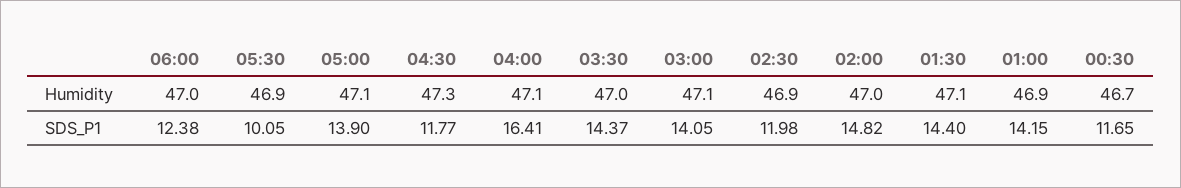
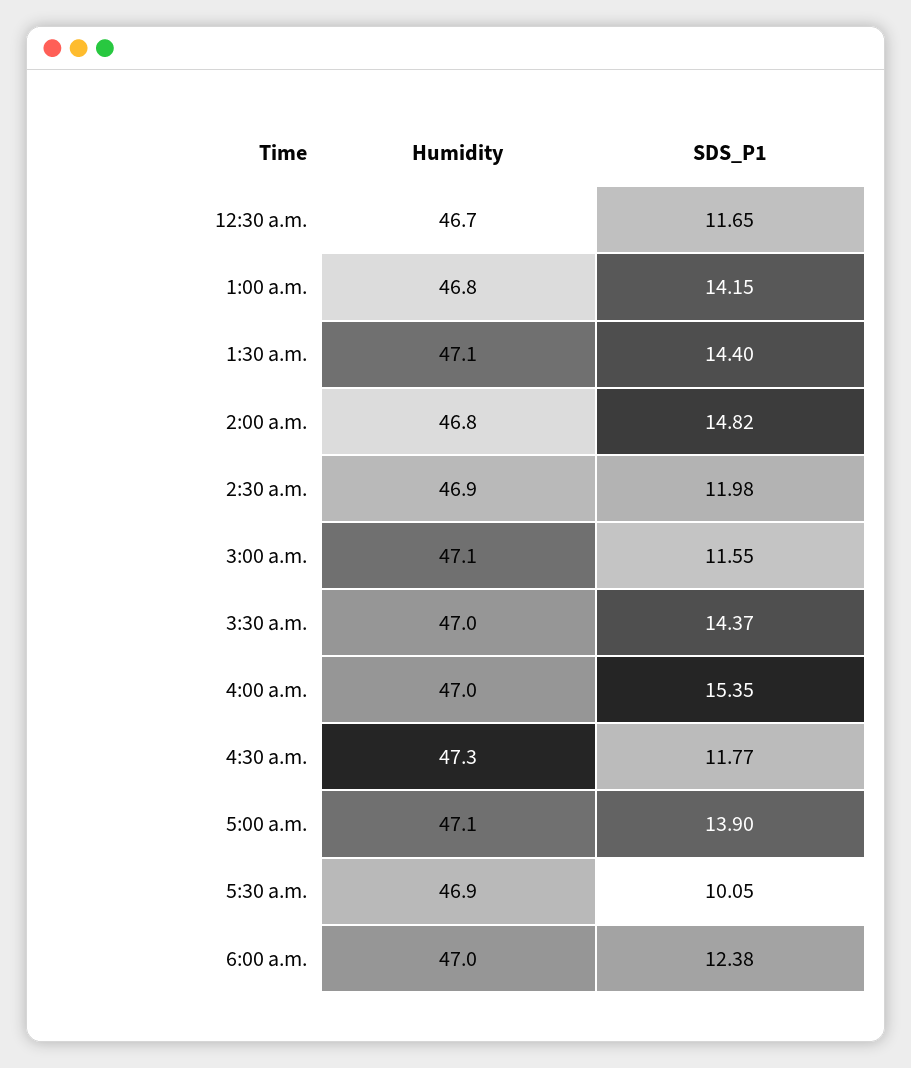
04:00, Humidity: 47.1 -> 47
02:00, Humidity: 47 -> 46.8
01:00, Humidity: 46.9 -> 46.8
04:00, SDS_P1: 16.41 -> 15.35
03:00, SDS_P1: 14.05 -> 11.55

